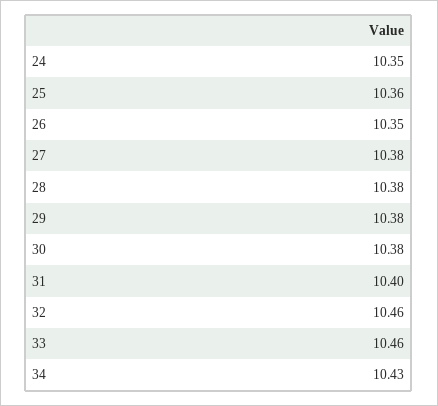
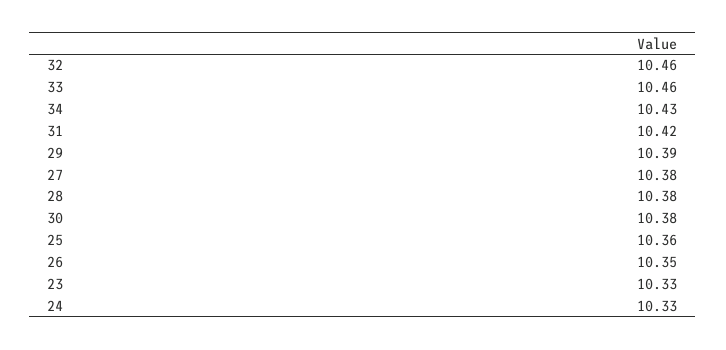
24: 10.35 -> 10.33
29: 10.38 -> 10.39
31: 10.4 -> 10.42
23: none -> 10.33

